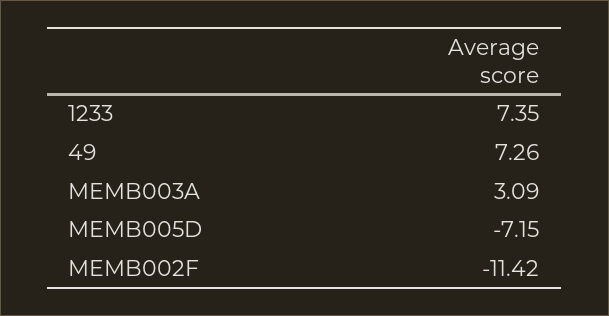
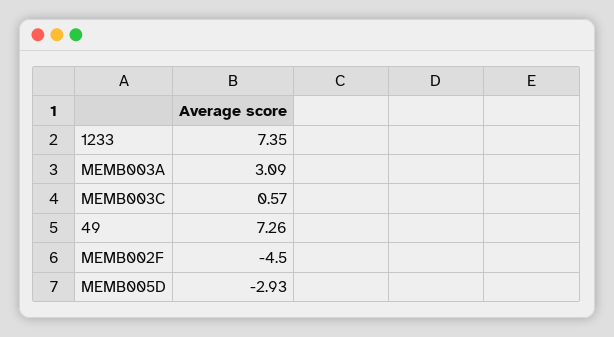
MEMB005D: -7.15 -> -2.93
MEMB002F: -11.42 -> -4.5
MEMB003C: none -> 0.57

